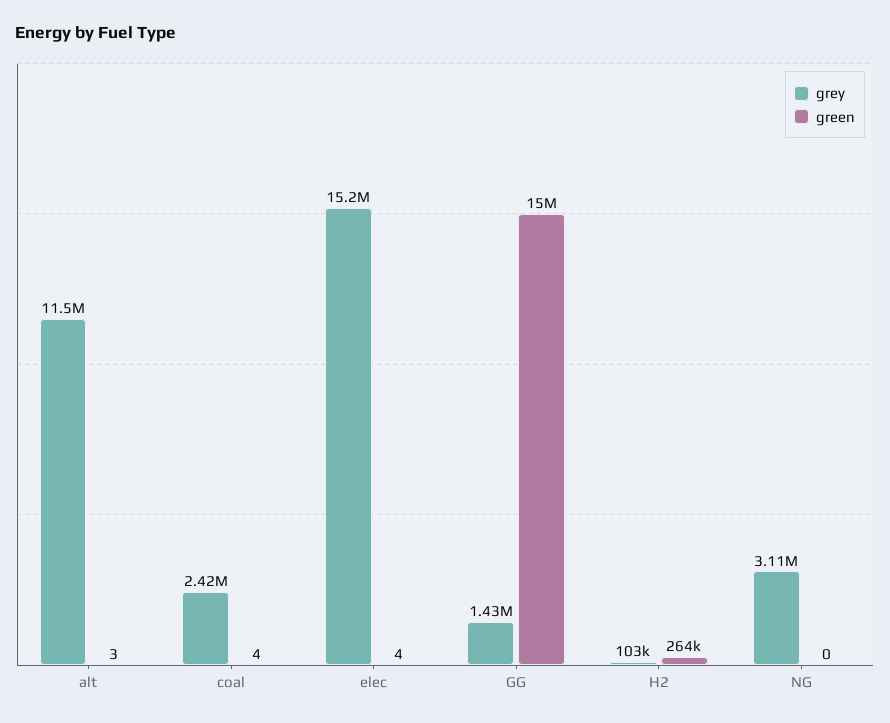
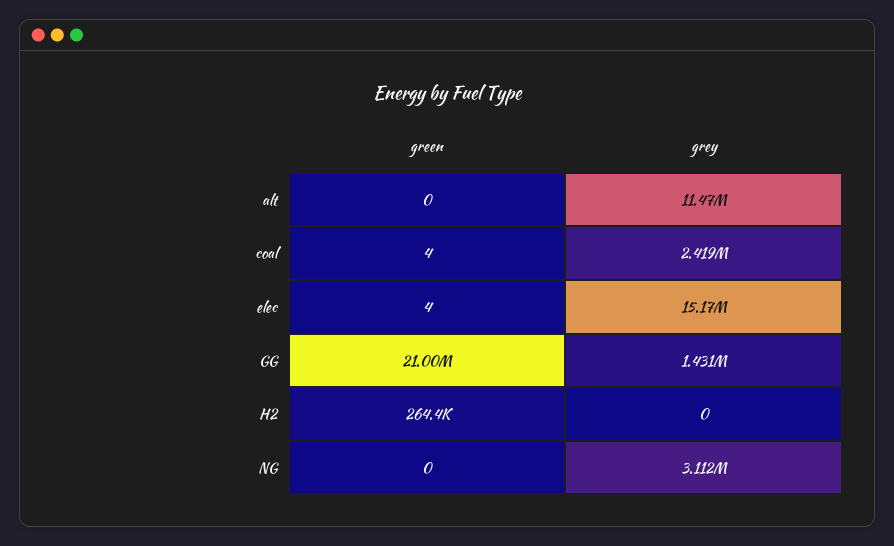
green, alt: 3 -> 0
green, GG: 15000000 -> 21000000
grey, H2: 103000 -> 0

